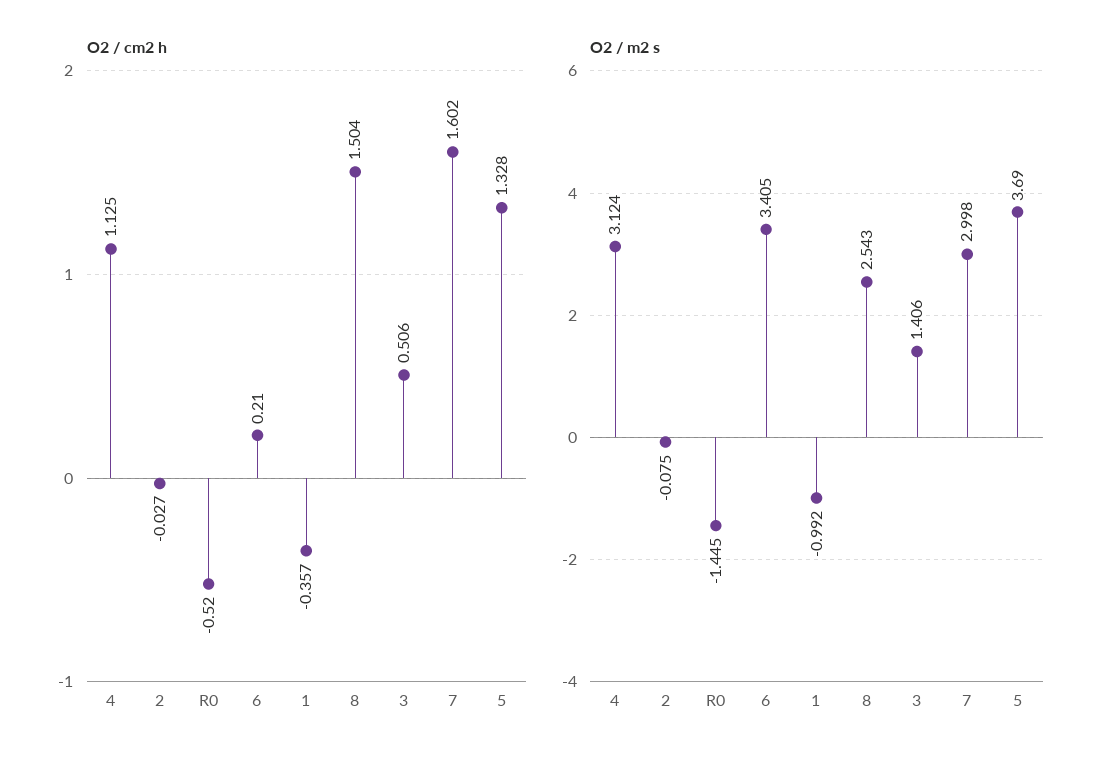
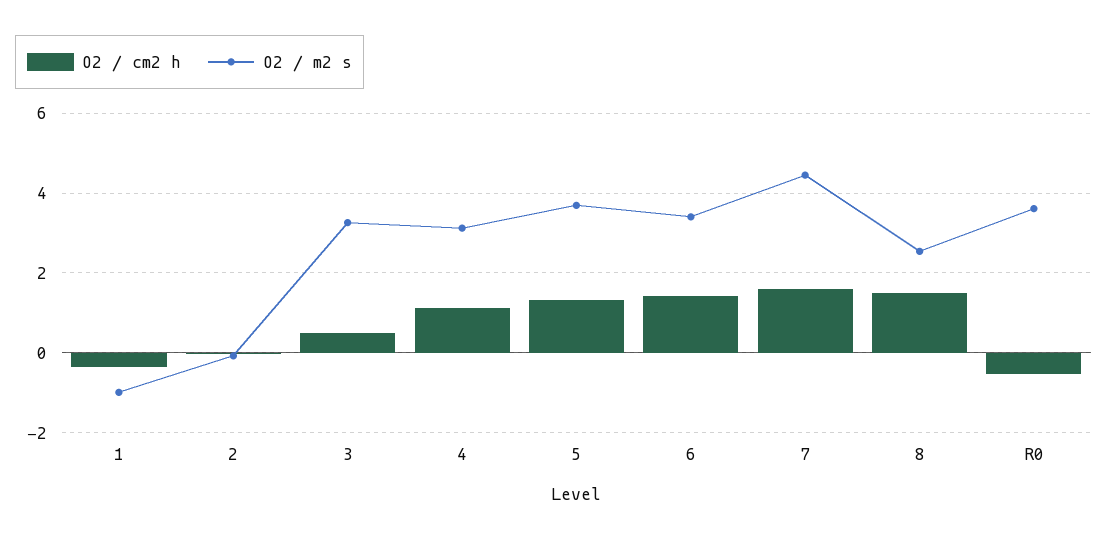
O2 / cm2 h, 6: 0.21 -> 1.4
O2 / m2 s, R0: -1.445 -> 3.6
O2 / m2 s, 3: 1.406 -> 3.2
O2 / m2 s, 7: 2.998 -> 4.4

